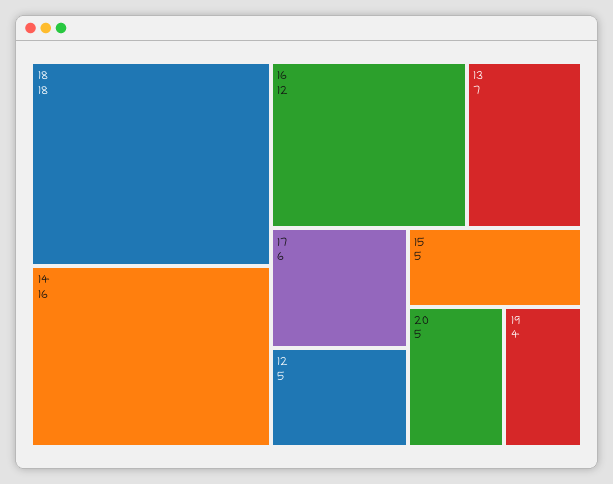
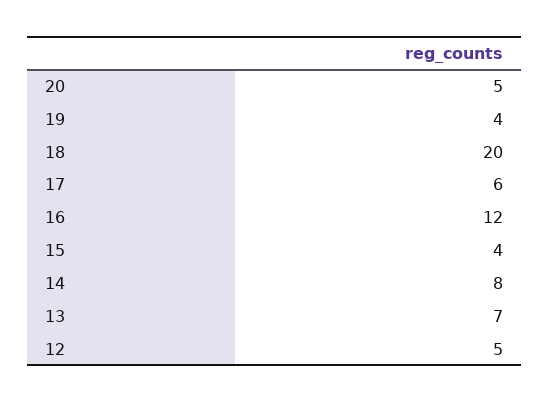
18: 18 -> 20
14: 16 -> 8
15: 5 -> 4

